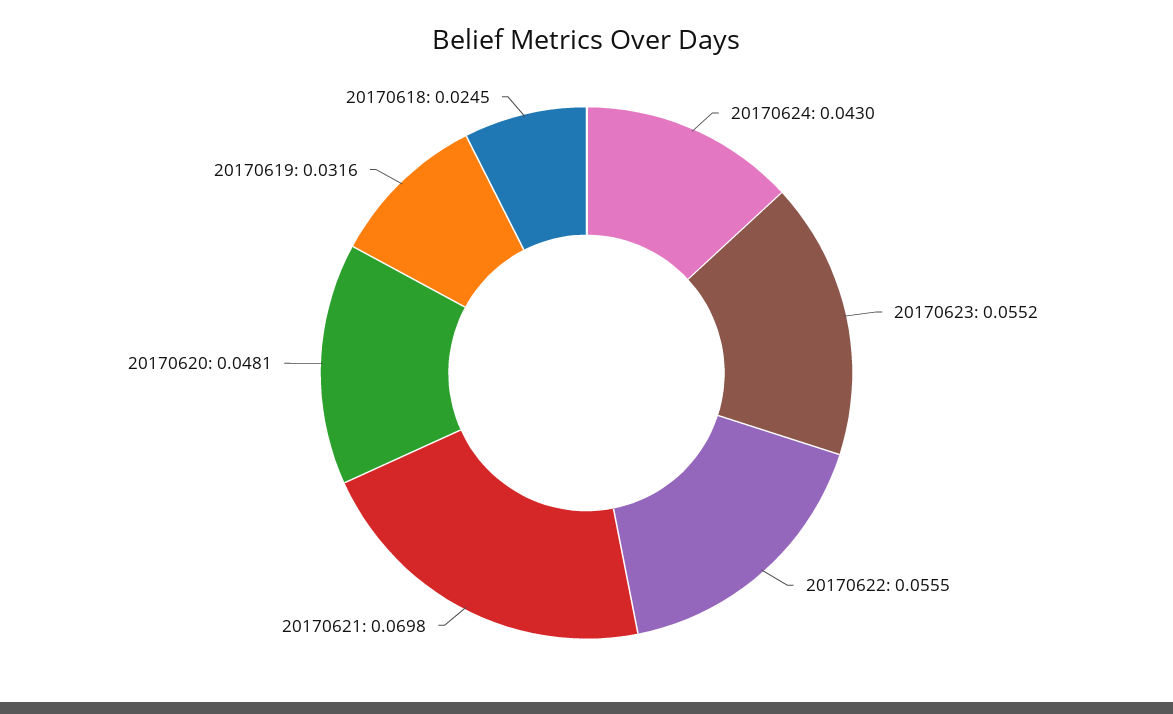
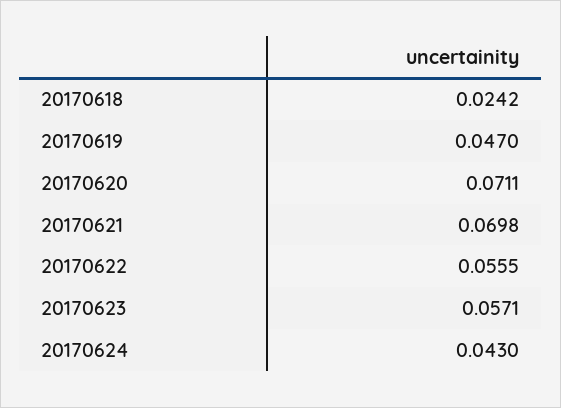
20170623: 0.0552 -> 0.0571
20170620: 0.0481 -> 0.0711
20170619: 0.0316 -> 0.047
20170618: 0.0245 -> 0.0242

